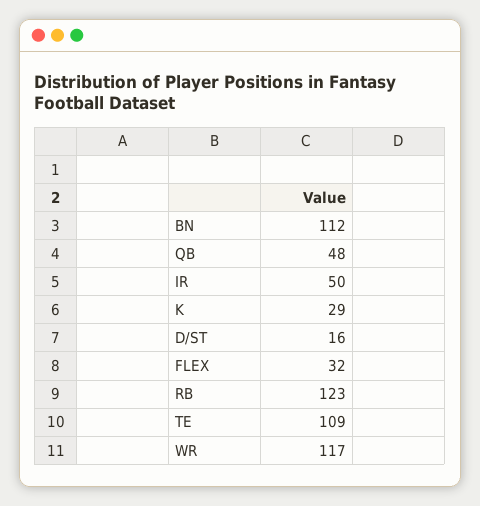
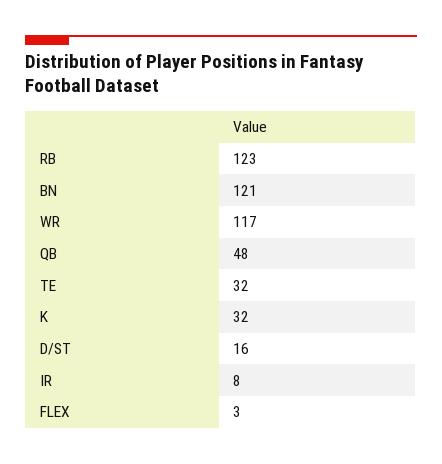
BN: 112 -> 121
IR: 50 -> 8
K: 29 -> 32
FLEX: 32 -> 3
TE: 109 -> 32

